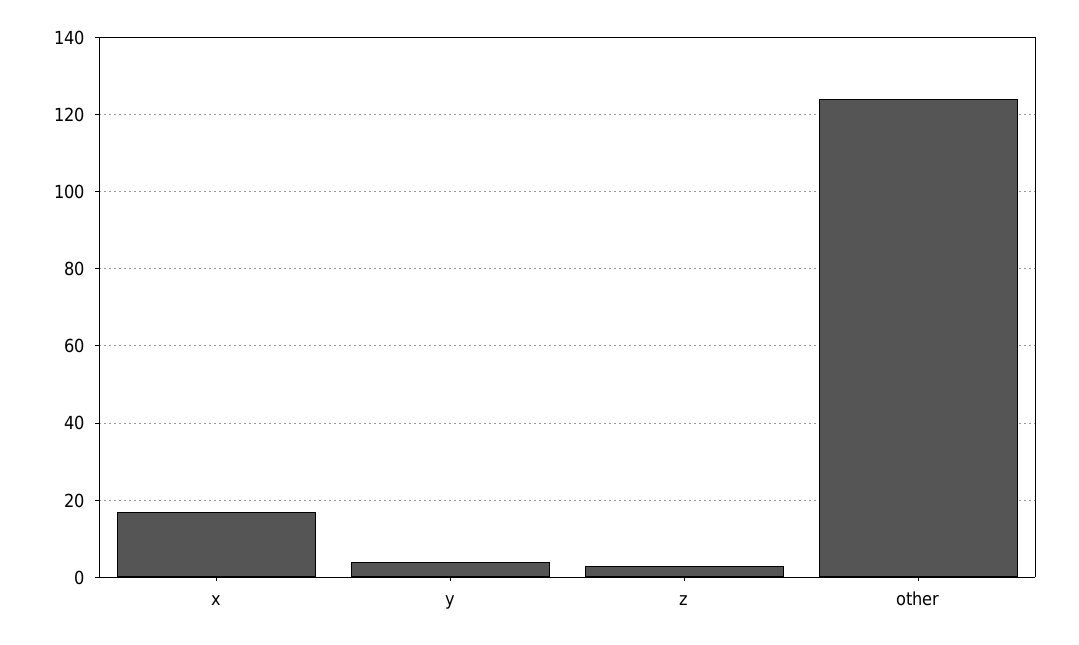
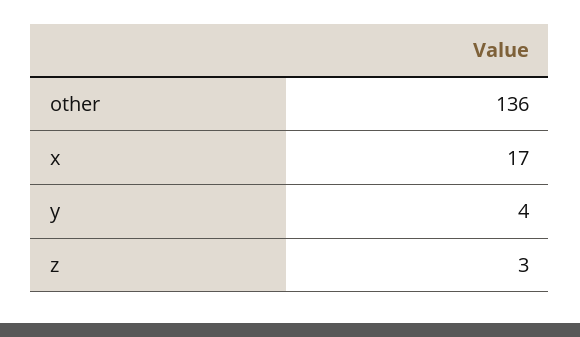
other: 125 -> 136

